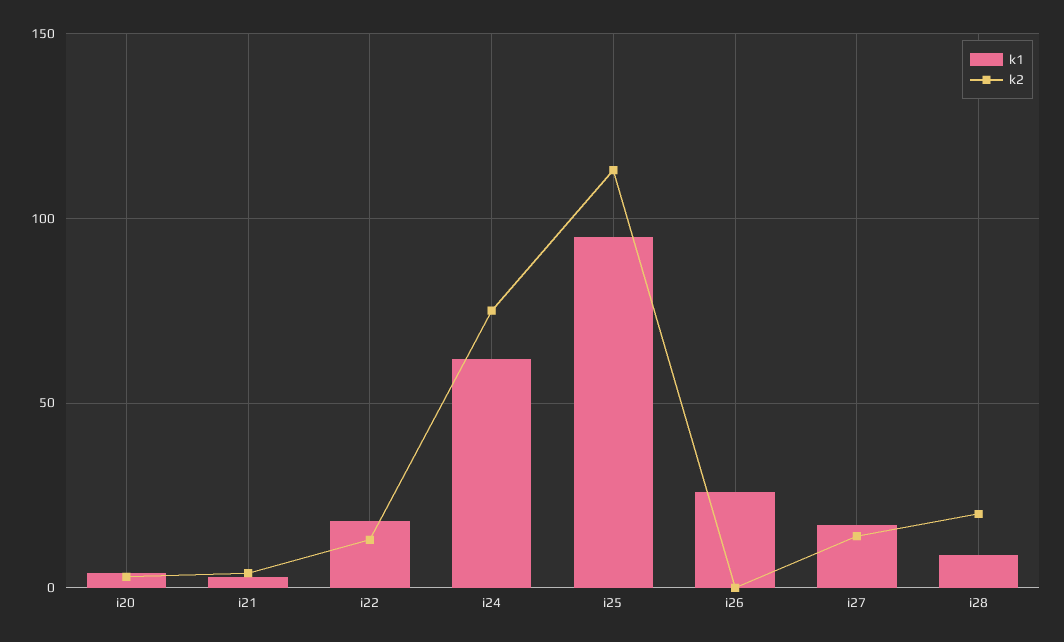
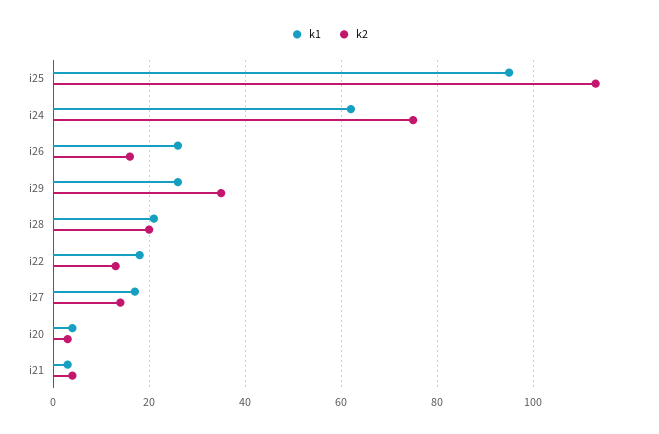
k2, i26: 0 -> 15
k1, i28: 10 -> 20
k1, i29: none -> 25
k2, i29: none -> 35

